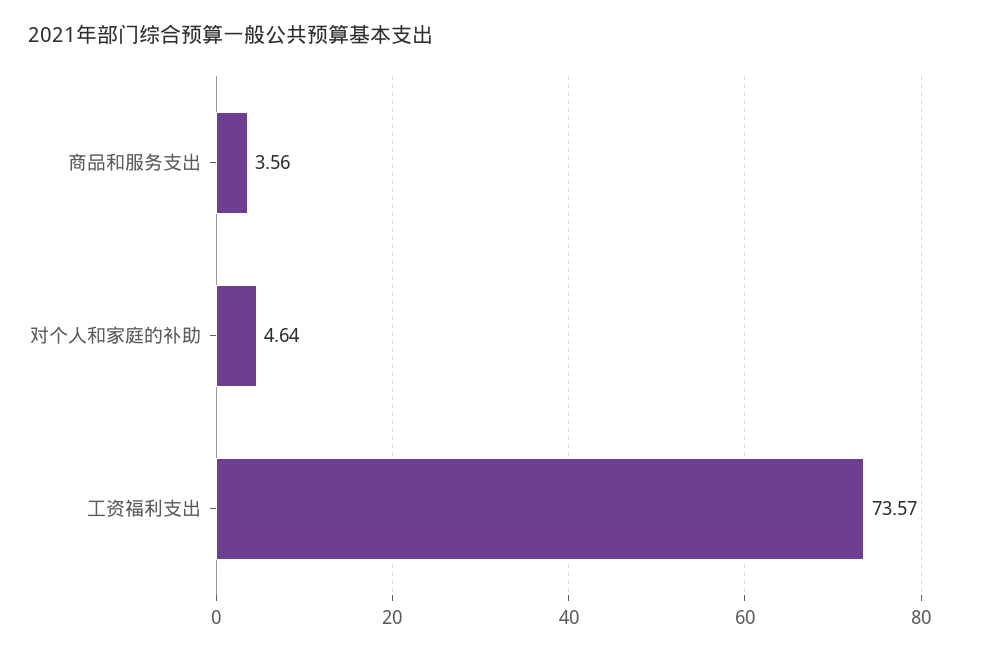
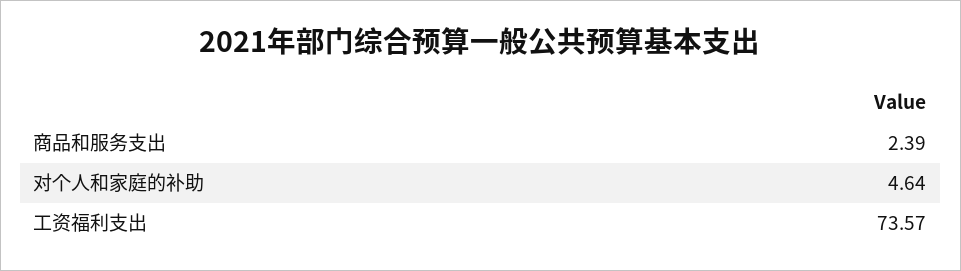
商品和服务支出: 3.56 -> 2.39

